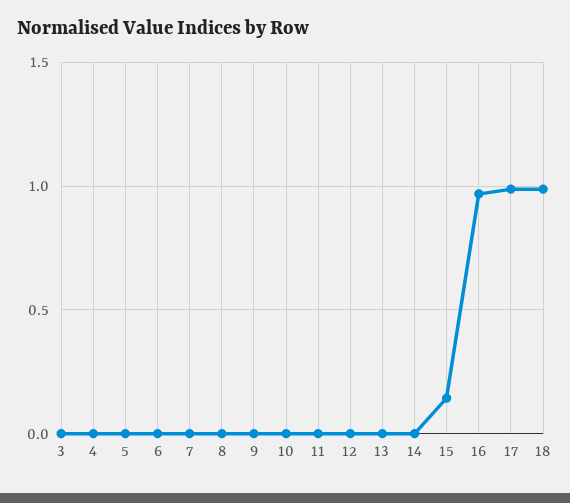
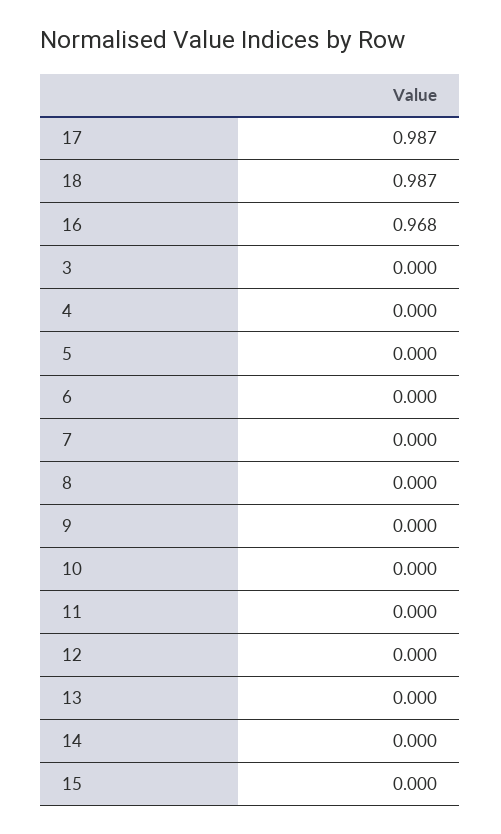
15: 0.15 -> 0

